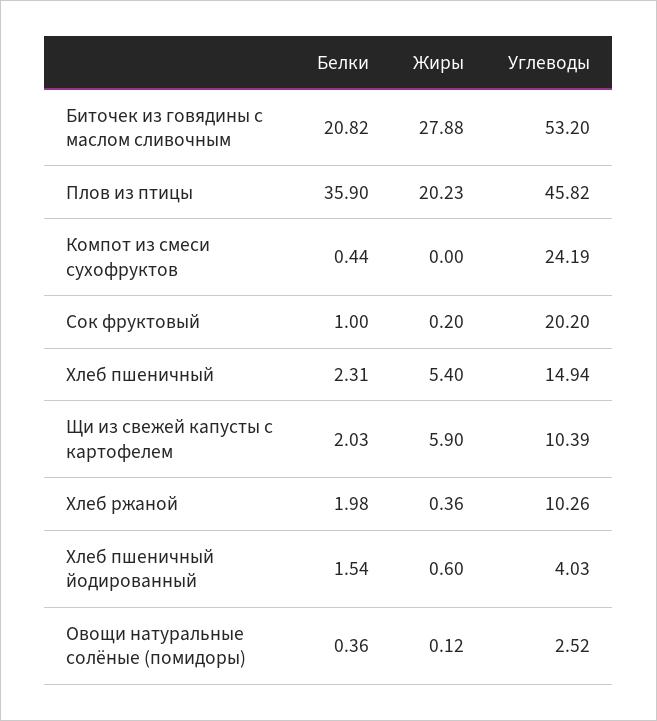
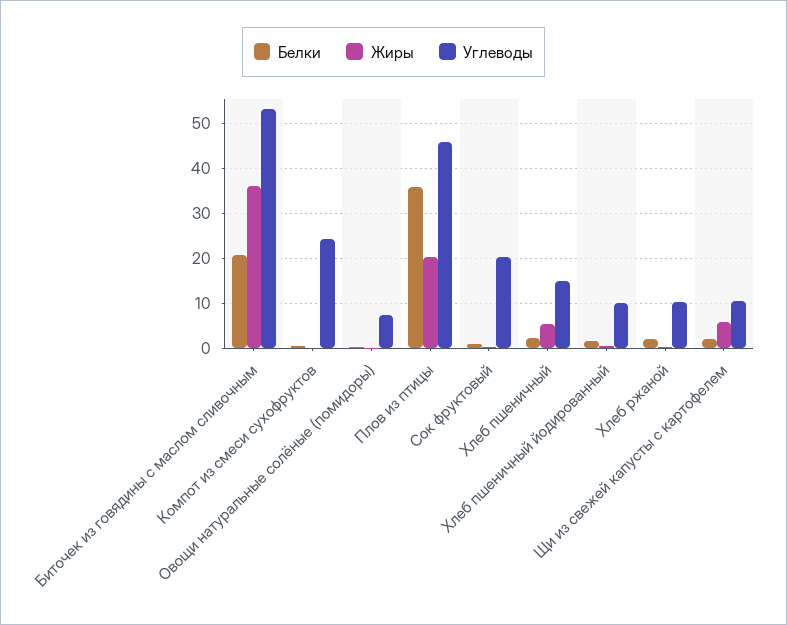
Жиры, Биточек из говядины с маслом сливочным: 27.88 -> 36
Углеводы, Хлеб пшеничный йодированный: 4.03 -> 10
Углеводы, Овощи натуральные солёные (помидоры): 2.52 -> 8

